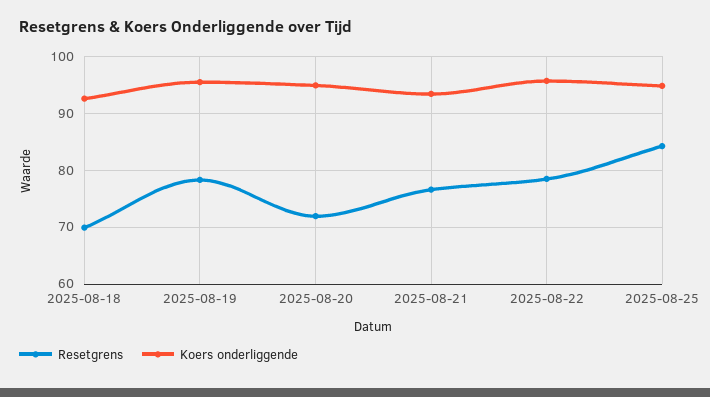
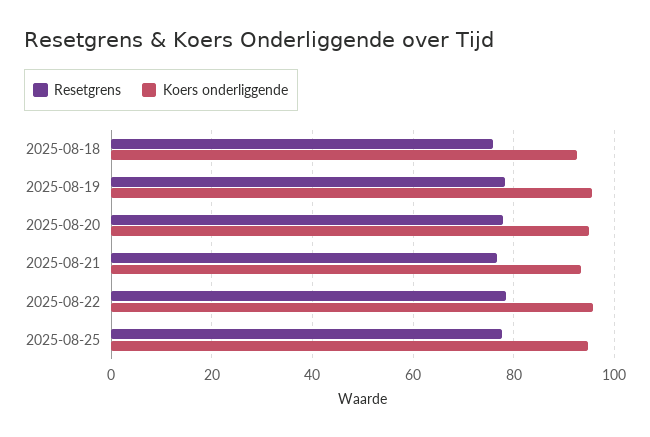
Resetgrens, 2025-08-18: 70 -> 76
Resetgrens, 2025-08-20: 72 -> 78
Resetgrens, 2025-08-25: 84 -> 78

